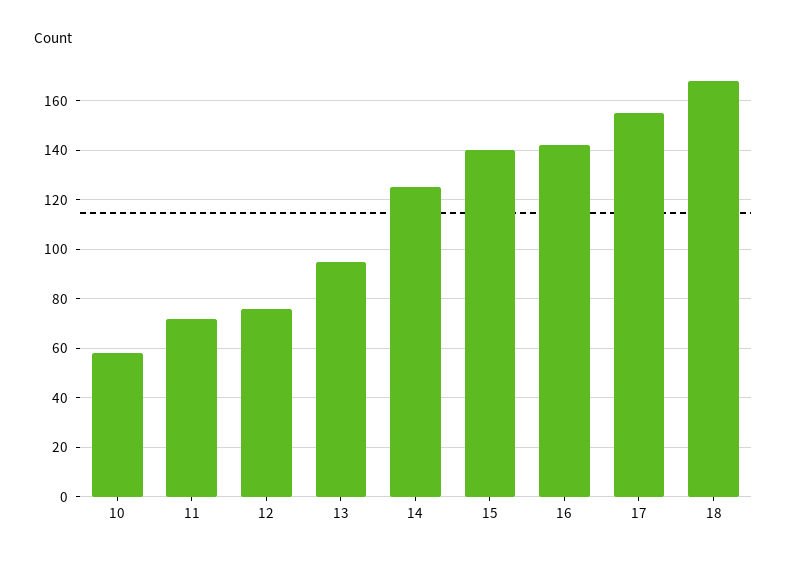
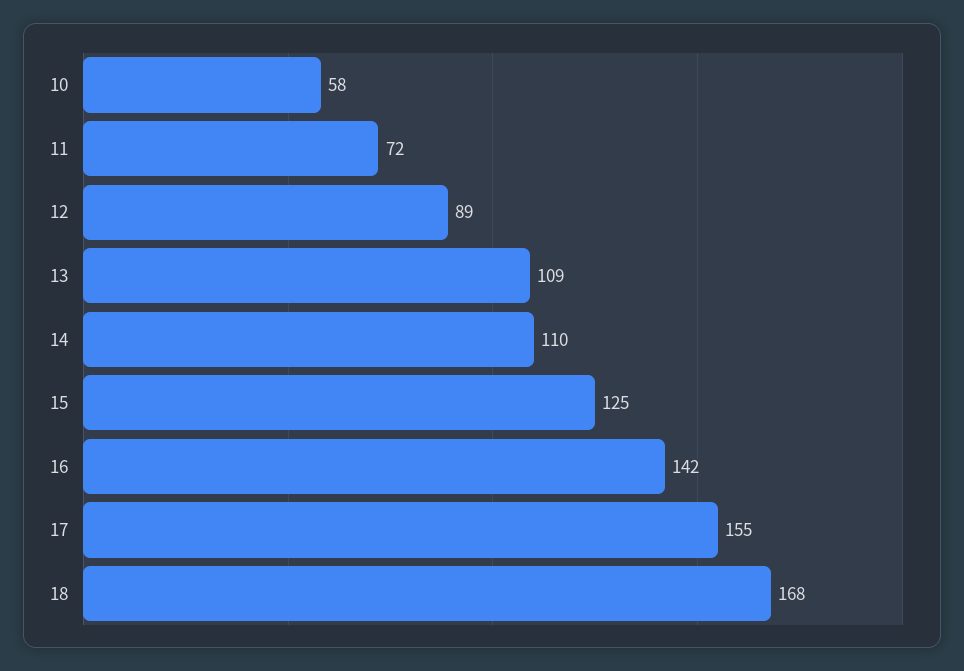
12: 75 -> 89
13: 95 -> 109
14: 125 -> 110
15: 140 -> 125

